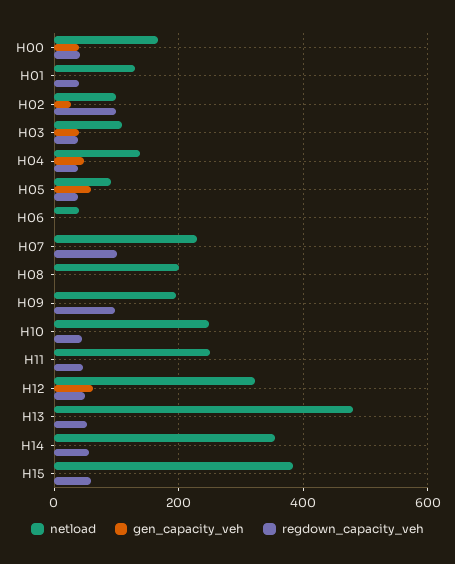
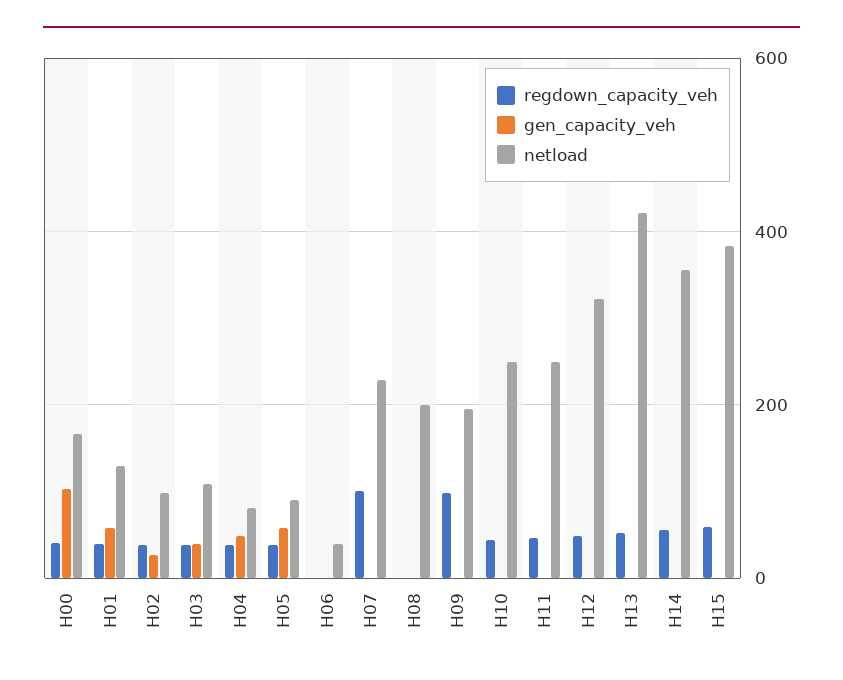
gen_capacity_veh, H00: 40 -> 100
gen_capacity_veh, H01: 0 -> 60
regdown_capacity_veh, H02: 100 -> 40
netload, H04: 140 -> 80
gen_capacity_veh, H12: 60 -> 0
netload, H13: 480 -> 420

